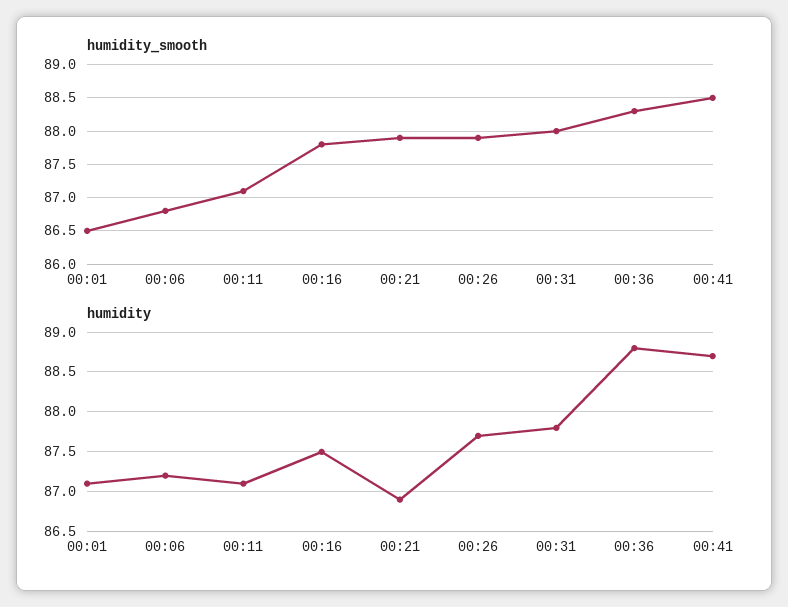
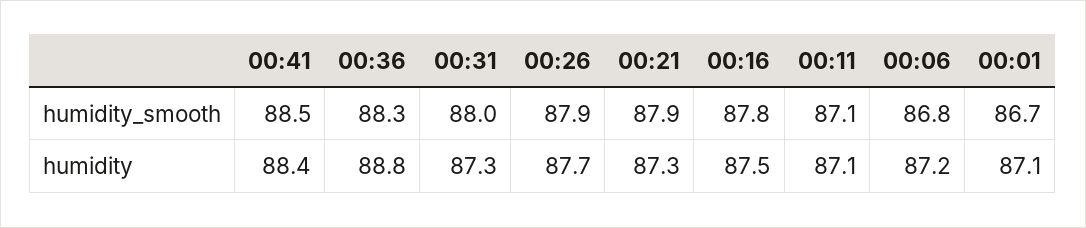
humidity_smooth, 00:01: 86.5 -> 86.7
humidity, 00:21: 86.9 -> 87.3
humidity, 00:31: 87.8 -> 87.3
humidity, 00:41: 88.7 -> 88.4

